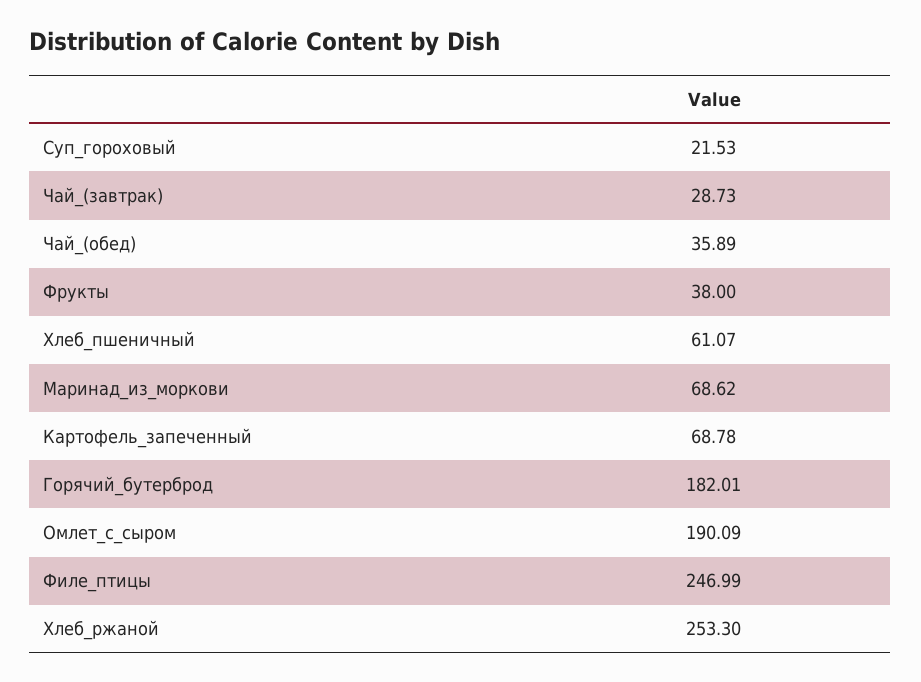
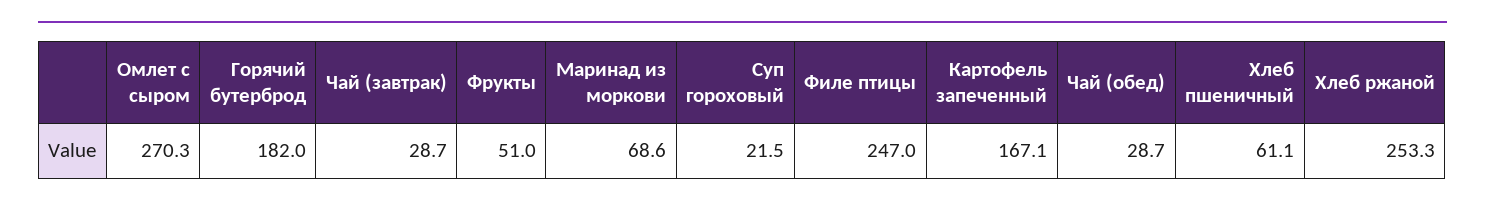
Чай_(обед): 35.89 -> 28.7
Фрукты: 38 -> 51
Картофель_запеченный: 68.78 -> 167.1
Омлет_с_сыром: 190.09 -> 270.3

